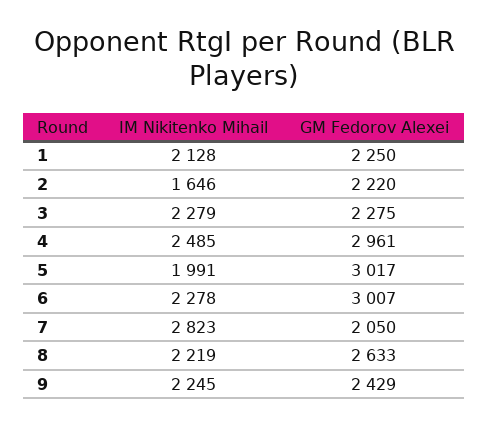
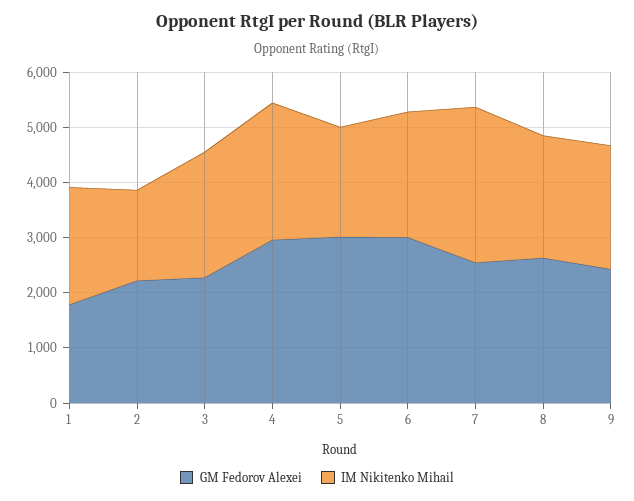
GM Fedorov Alexei, 1: 2250 -> 1800
GM Fedorov Alexei, 7: 2050 -> 2600

